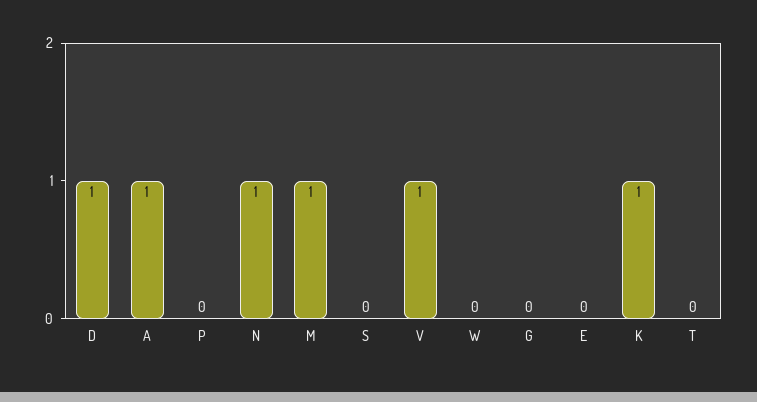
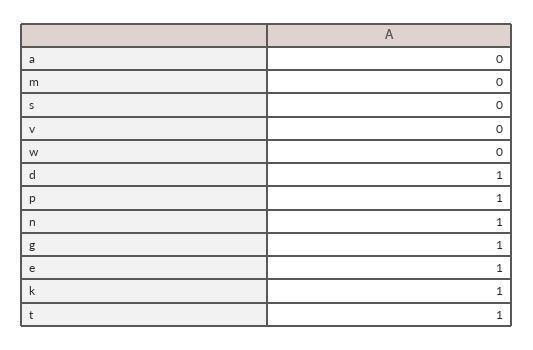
A: 1 -> 0
P: 0 -> 1
M: 1 -> 0
V: 1 -> 0
G: 0 -> 1
E: 0 -> 1
T: 0 -> 1

